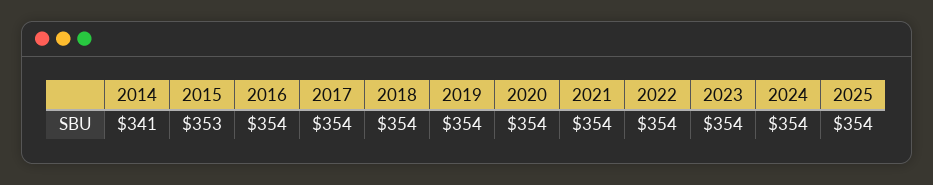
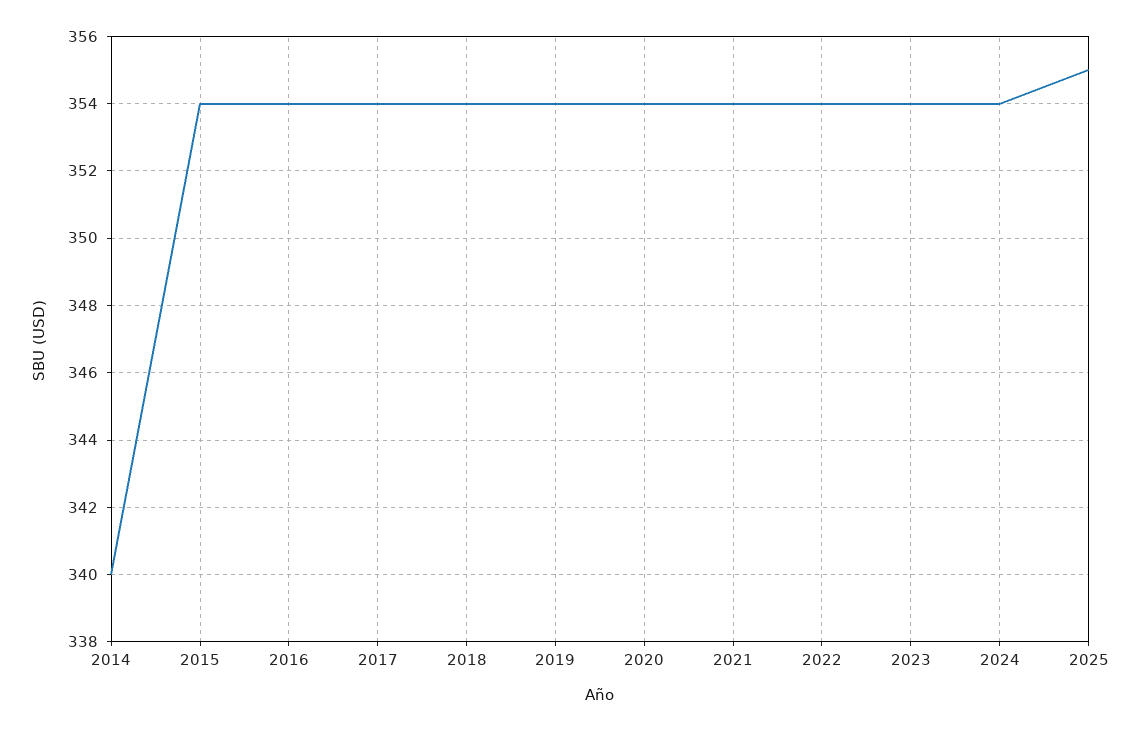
2014: 341 -> 340
2015: 353 -> 354
2025: 354 -> 355

